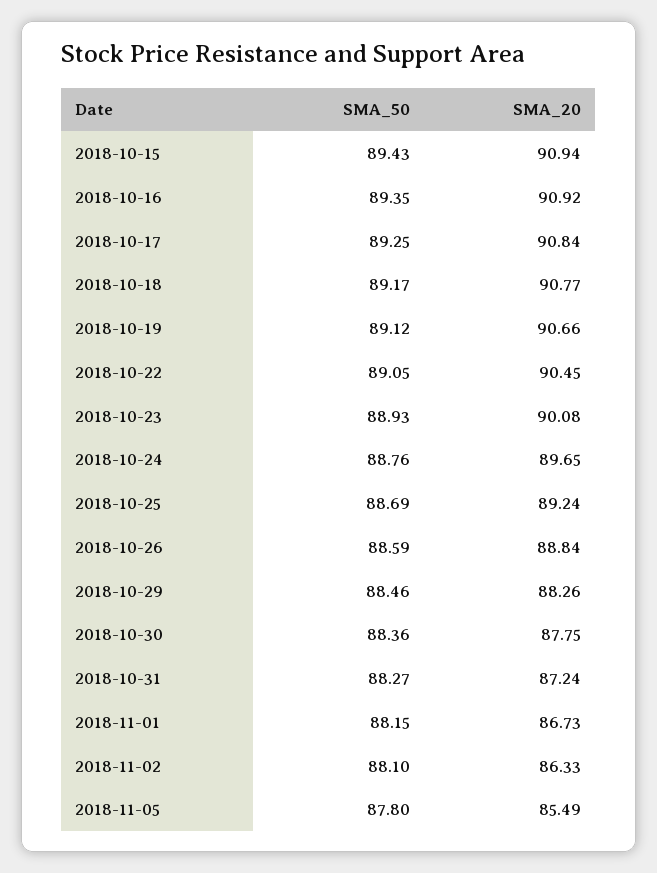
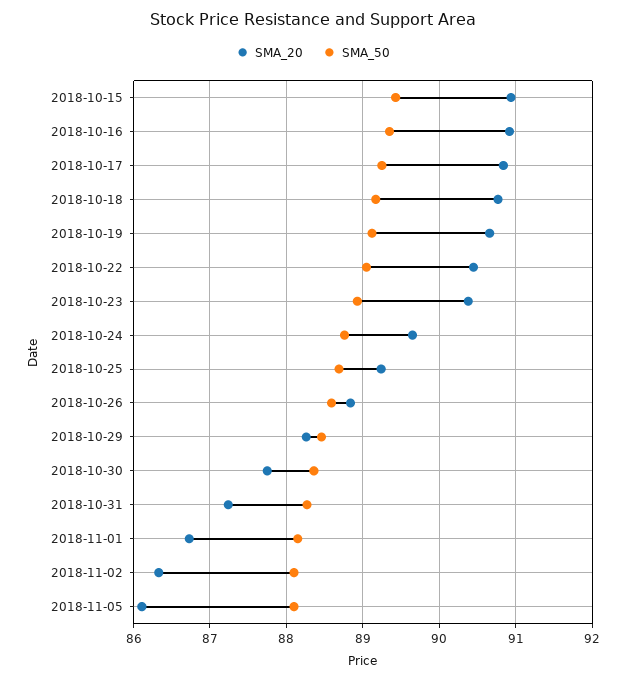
SMA_20, 2018-10-23: 90.08 -> 90.4
SMA_50, 2018-11-05: 87.8 -> 88.1
SMA_20, 2018-11-05: 85.49 -> 86.1

